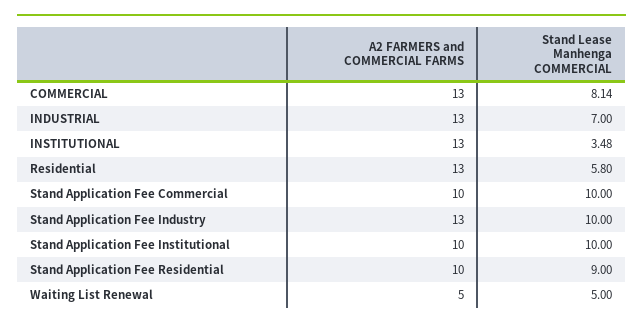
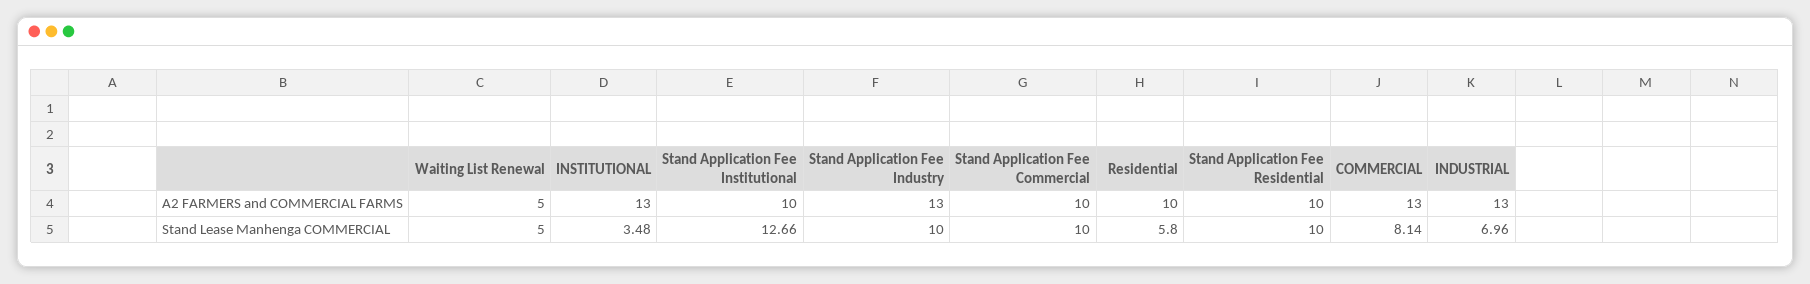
Stand Lease Manhenga COMMERCIAL, INDUSTRIAL: 7 -> 6.96
A2 FARMERS and COMMERCIAL FARMS, Residential: 13 -> 10
Stand Lease Manhenga COMMERCIAL, Stand Application Fee Institutional: 10 -> 12.66
Stand Lease Manhenga COMMERCIAL, Stand Application Fee Residential: 9 -> 10

